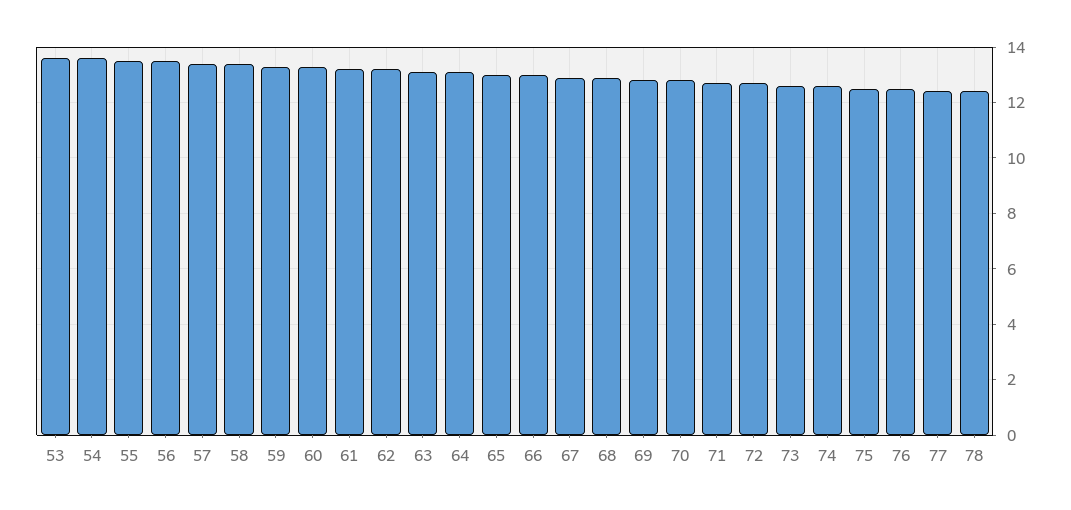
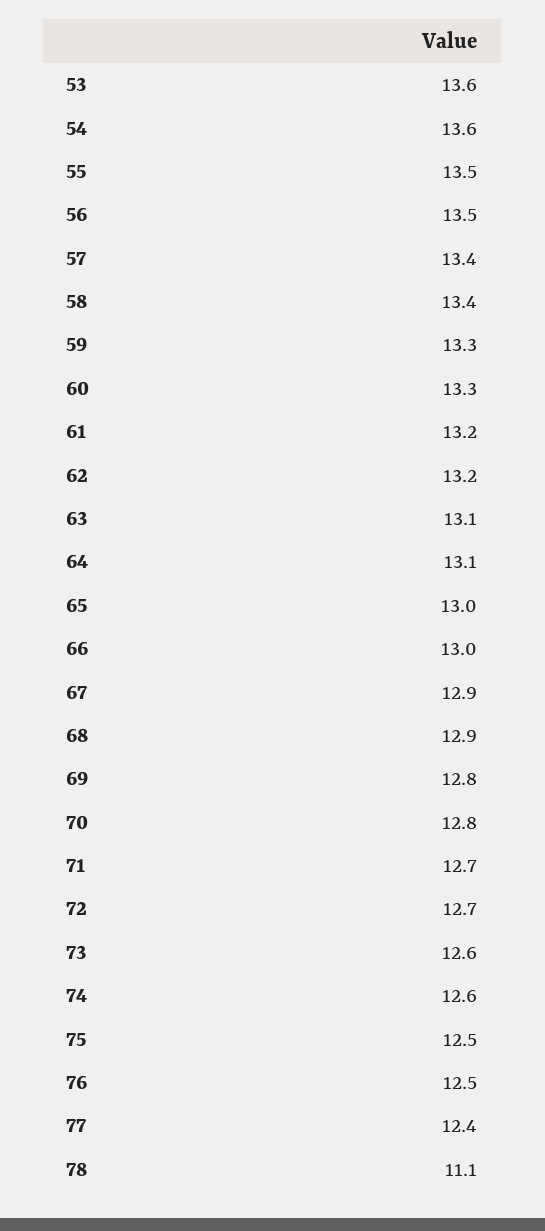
78: 12.5 -> 11.1

